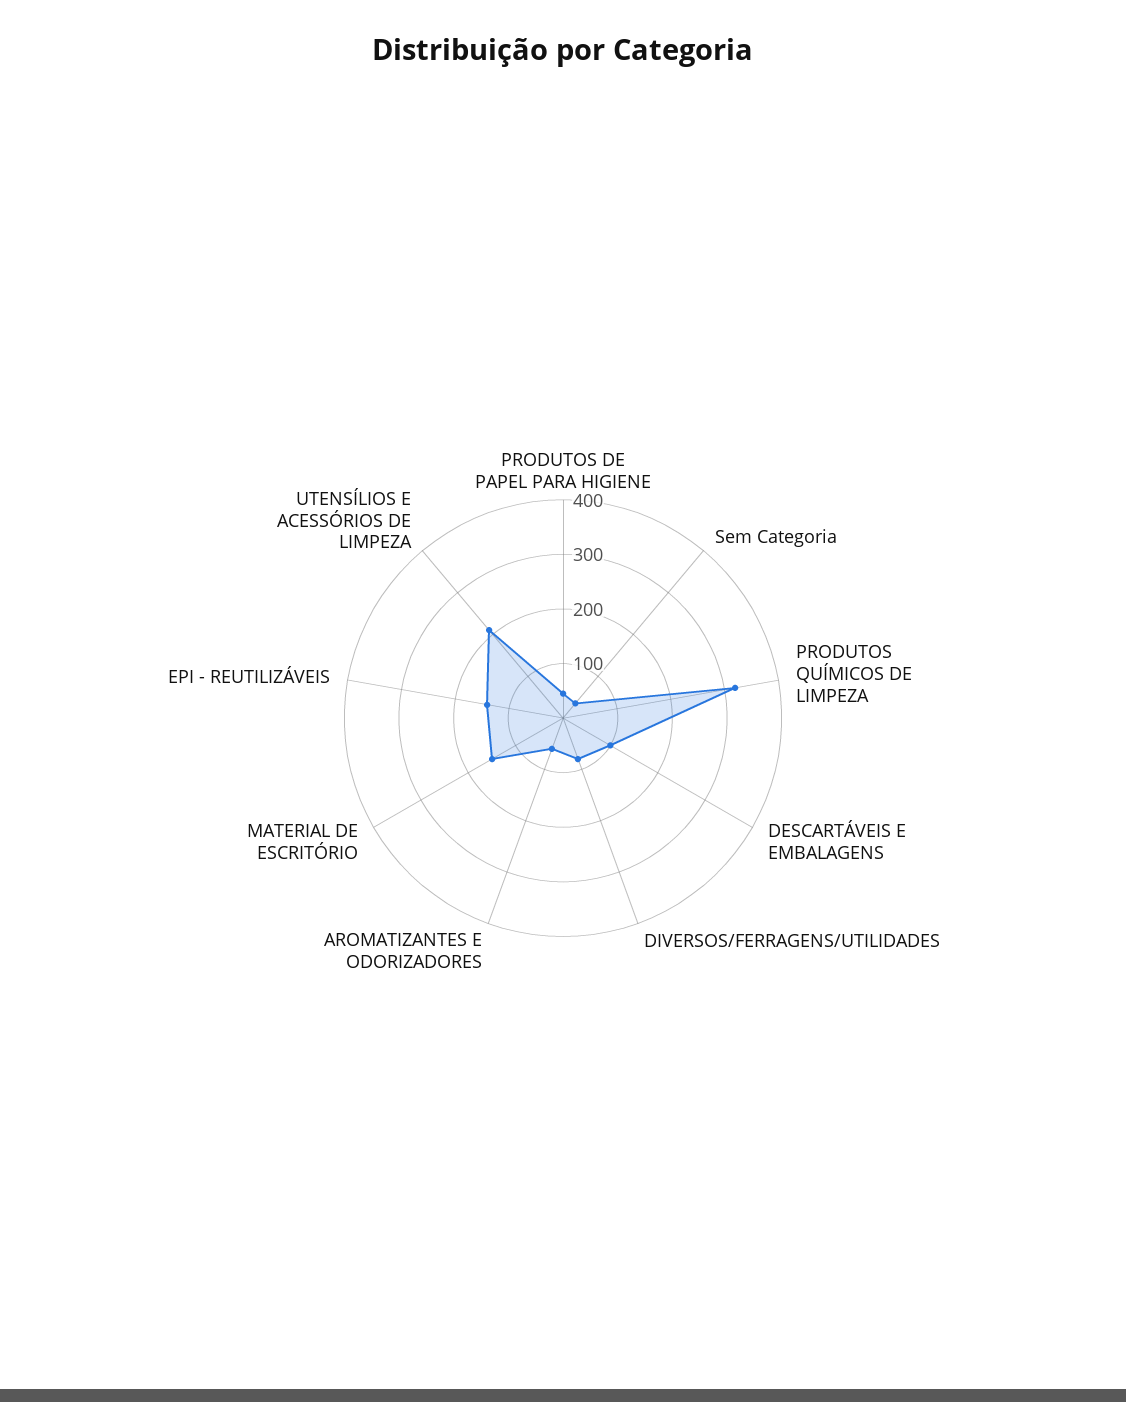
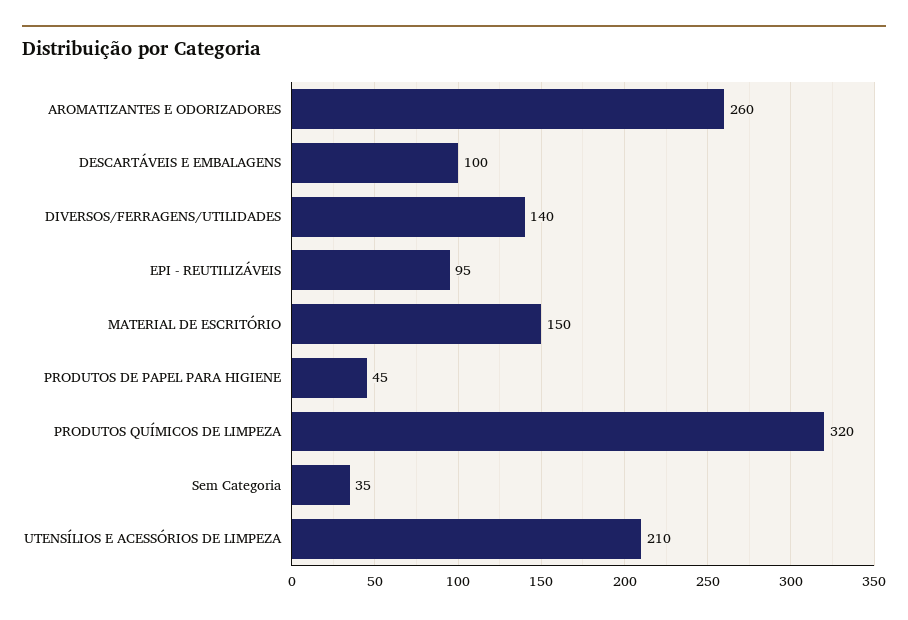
DIVERSOS/FERRAGENS/UTILIDADES: 80 -> 140
AROMATIZANTES E ODORIZADORES: 60 -> 260
EPI - REUTILIZÁVEIS: 140 -> 95

